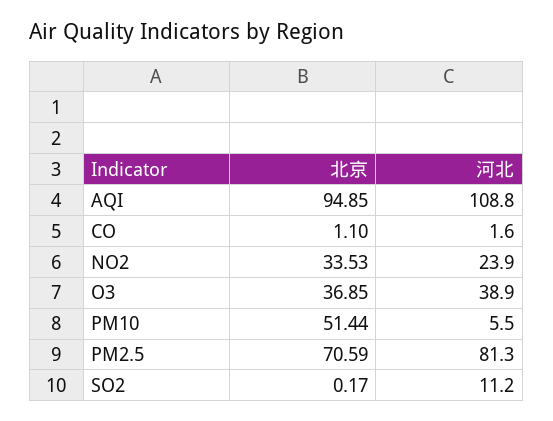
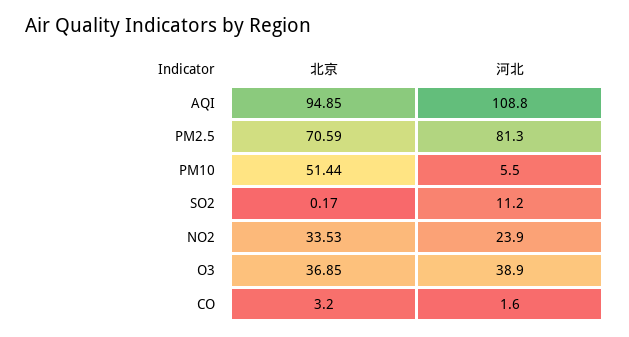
北京, CO: 1.1 -> 3.2

